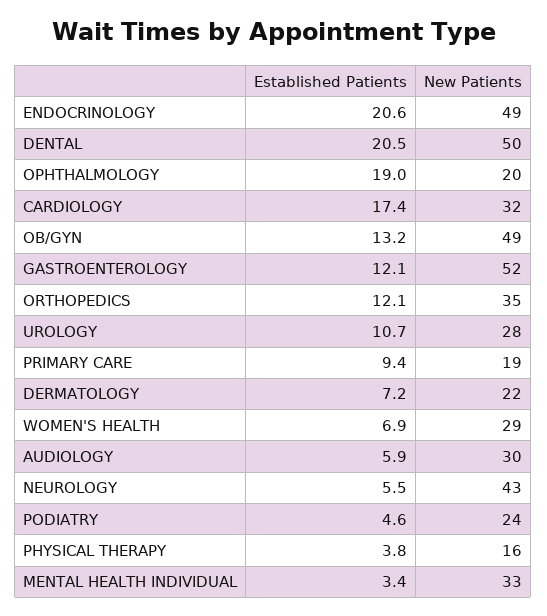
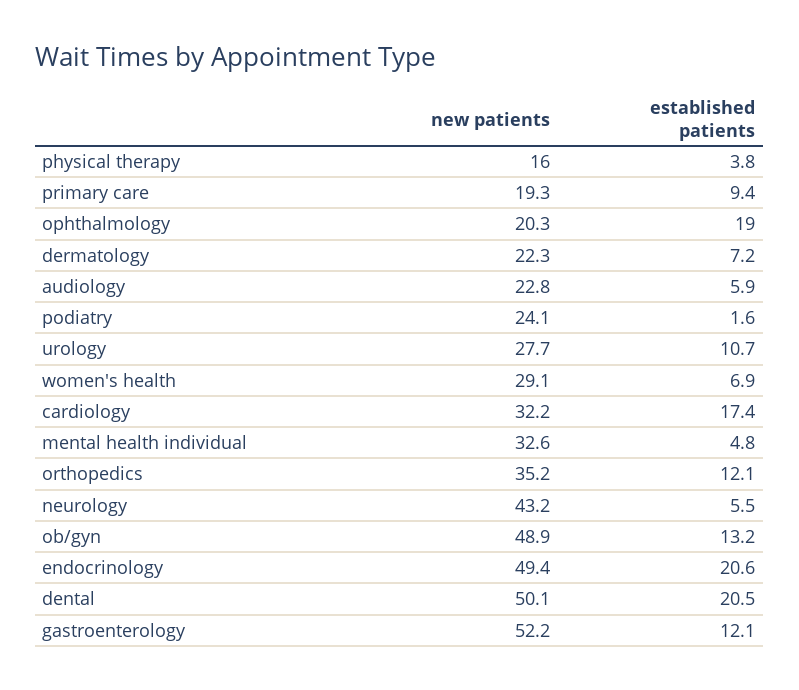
New Patients, AUDIOLOGY: 30 -> 22.8
Established Patients, PODIATRY: 4.6 -> 1.6
Established Patients, MENTAL HEALTH INDIVIDUAL: 3.4 -> 4.8

